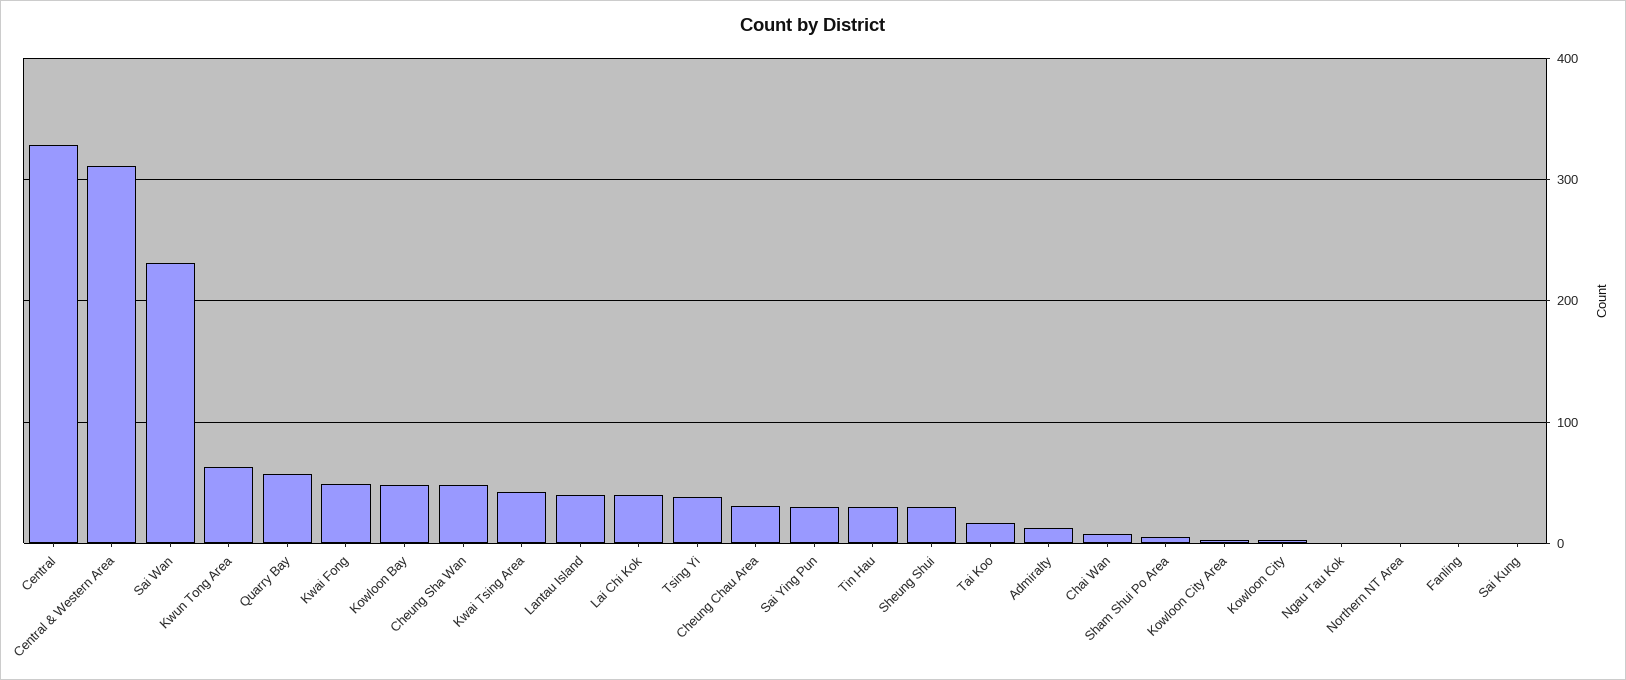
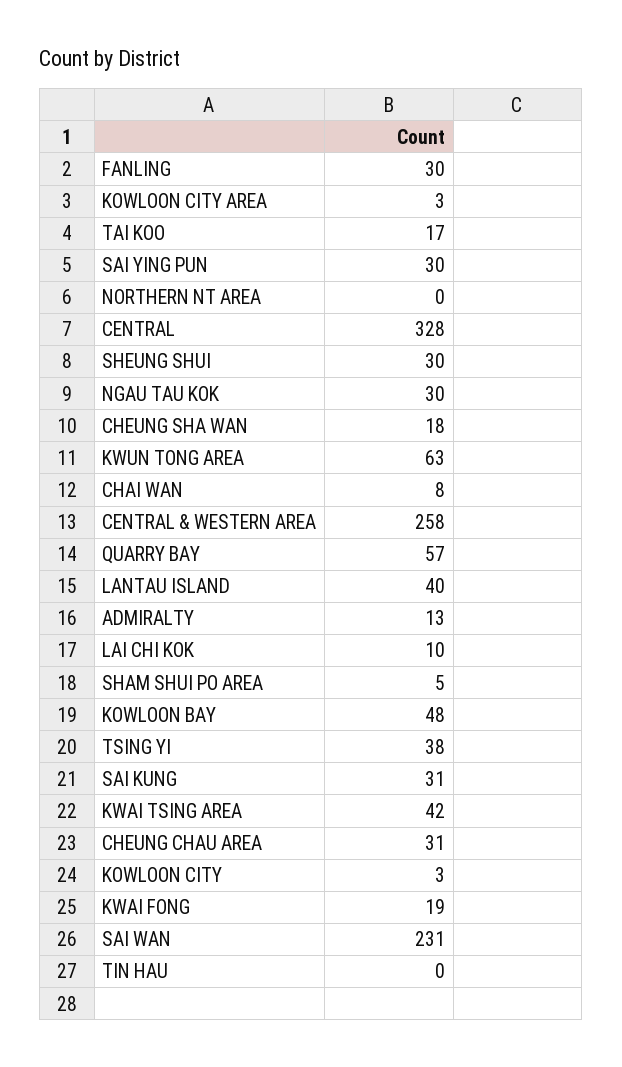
Central & Western Area: 310 -> 258
Kwai Fong: 50 -> 19
Cheung Sha Wan: 50 -> 18
Lai Chi Kok: 40 -> 10
Tin Hau: 30 -> 0
Ngau Tau Kok: 0 -> 30
Fanling: 0 -> 30
Sai Kung: 0 -> 31

